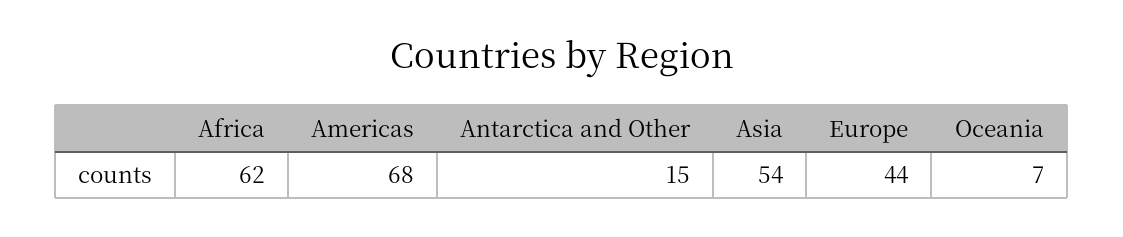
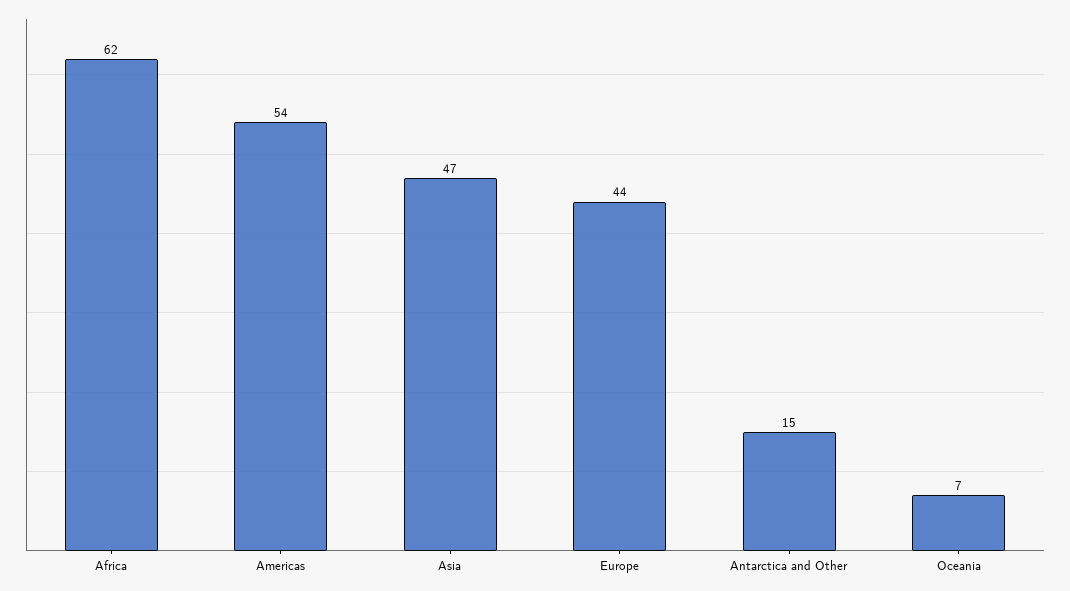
Americas: 68 -> 54
Asia: 54 -> 47

